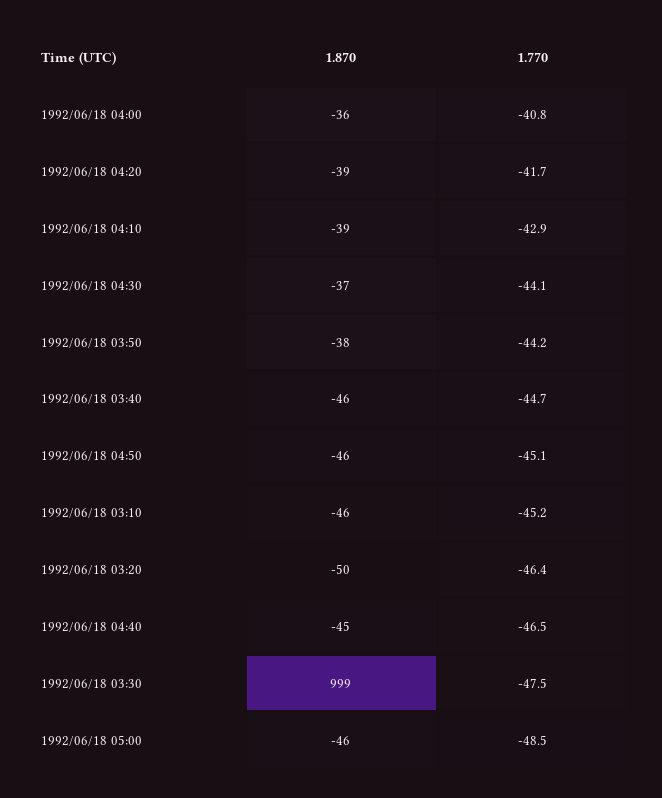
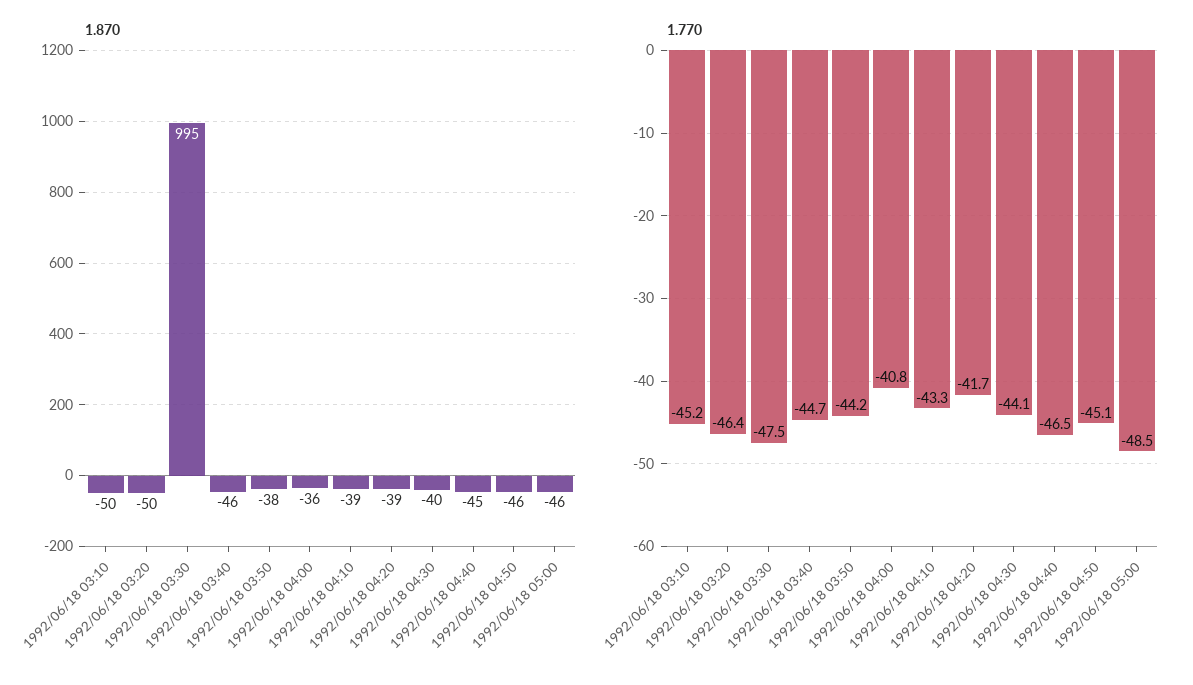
1.770, 1992/06/18 04:10: -42.9 -> -43.3
1.870, 1992/06/18 04:30: -37 -> -40
1.870, 1992/06/18 03:10: -46 -> -50
1.870, 1992/06/18 03:30: 999 -> 995

